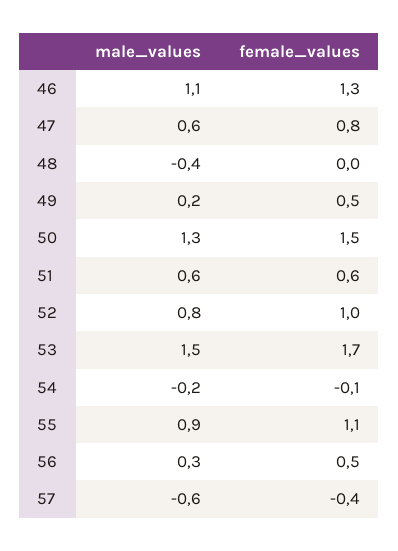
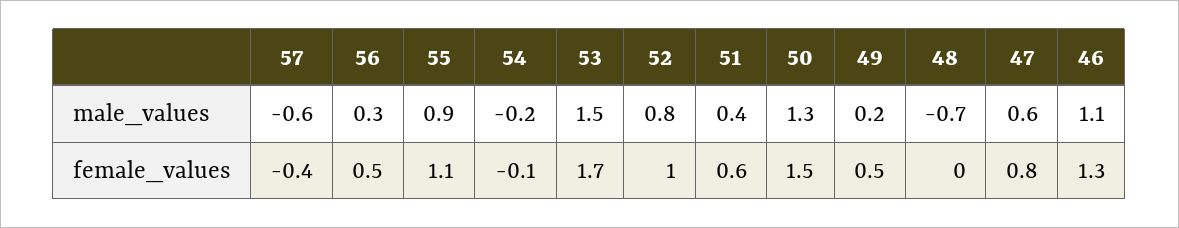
male_values, 48: -0.4 -> -0.7
male_values, 51: 0.6 -> 0.4

